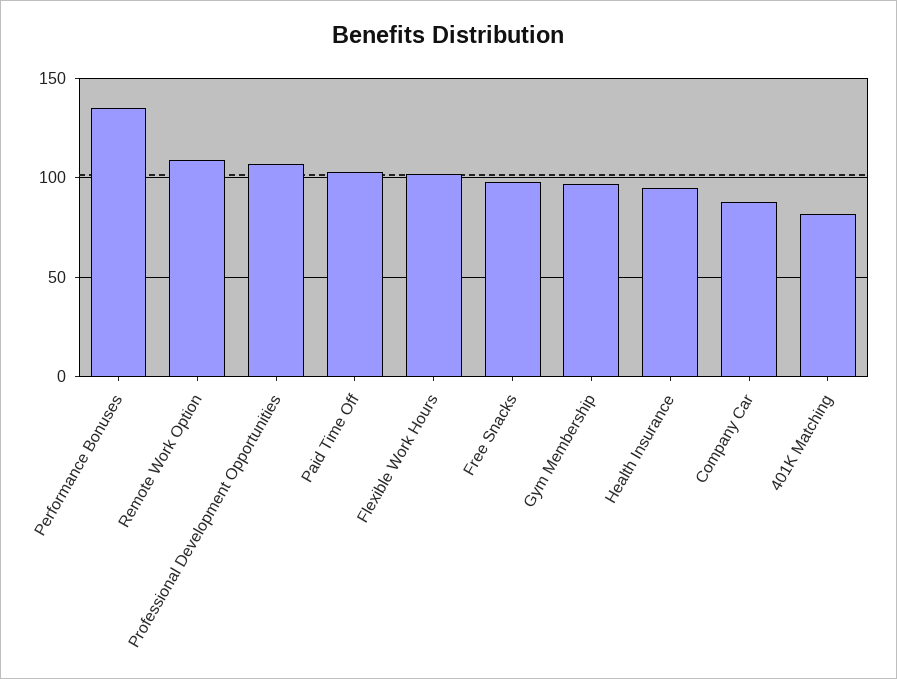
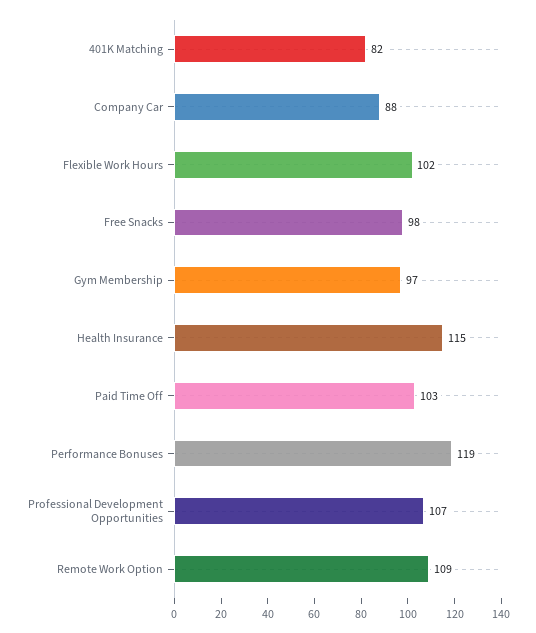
Performance Bonuses: 135 -> 119
Health Insurance: 95 -> 115

